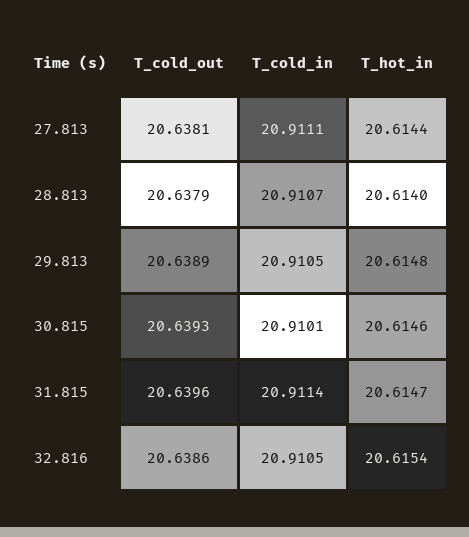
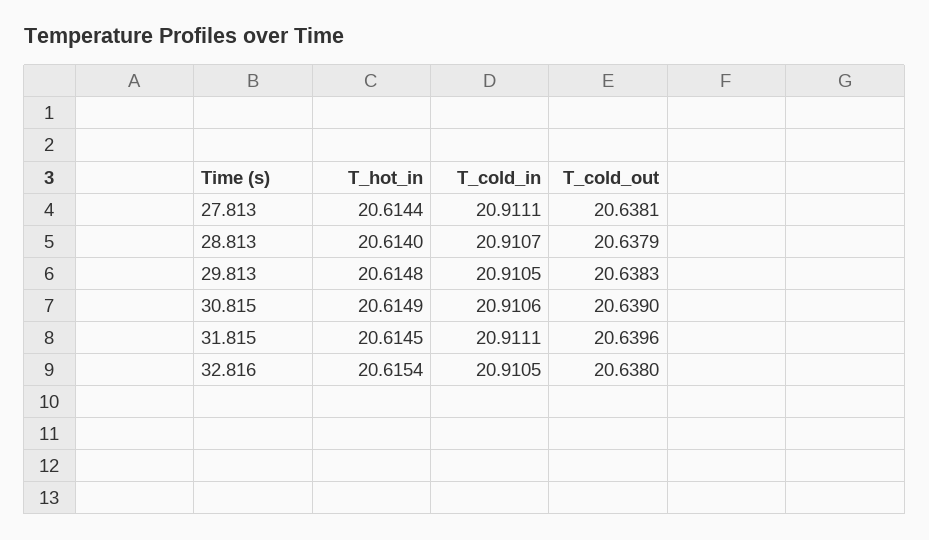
T_cold_out, 29.813: 20.6389 -> 20.6383
T_cold_out, 30.815: 20.6393 -> 20.639
T_cold_in, 30.815: 20.9101 -> 20.9106
T_hot_in, 30.815: 20.6146 -> 20.6149
T_cold_in, 31.815: 20.9114 -> 20.9111
T_hot_in, 31.815: 20.6147 -> 20.6145
T_cold_out, 32.816: 20.6386 -> 20.638

